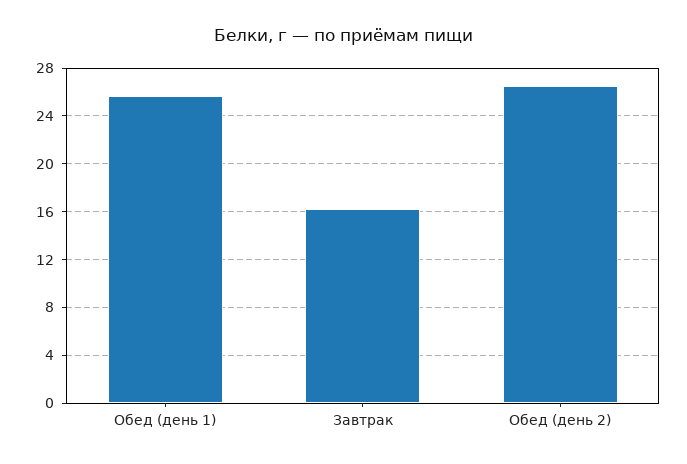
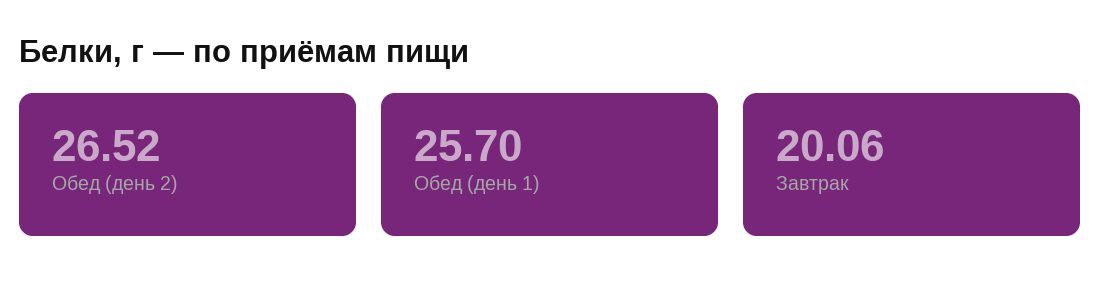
Завтрак: 16 -> 20.06

